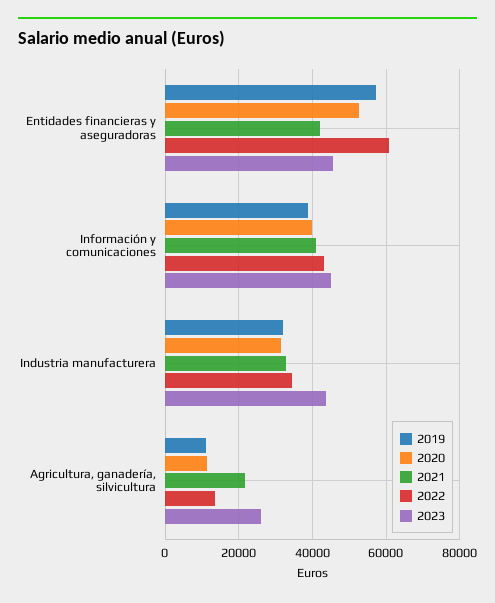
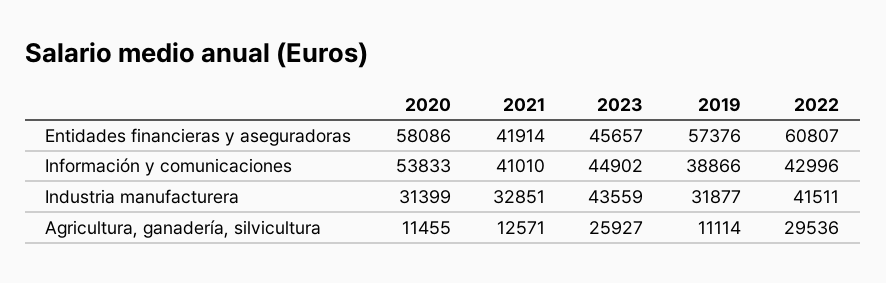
2020, Entidades financieras y aseguradoras: 52000 -> 58086
2020, Información y comunicaciones: 40000 -> 53833
2022, Industria manufacturera: 34000 -> 41511
2021, Agricultura, ganadería, silvicultura: 22000 -> 12571
2022, Agricultura, ganadería, silvicultura: 14000 -> 29536

